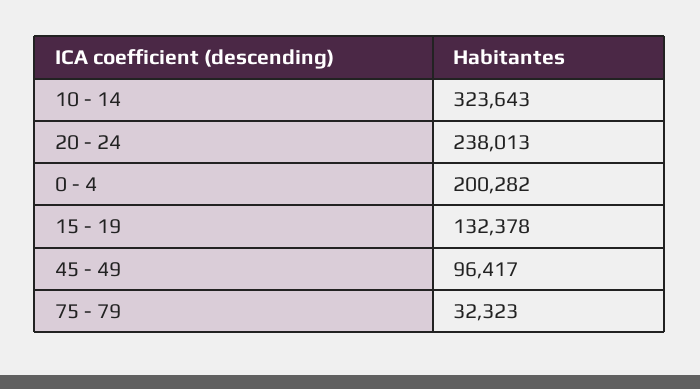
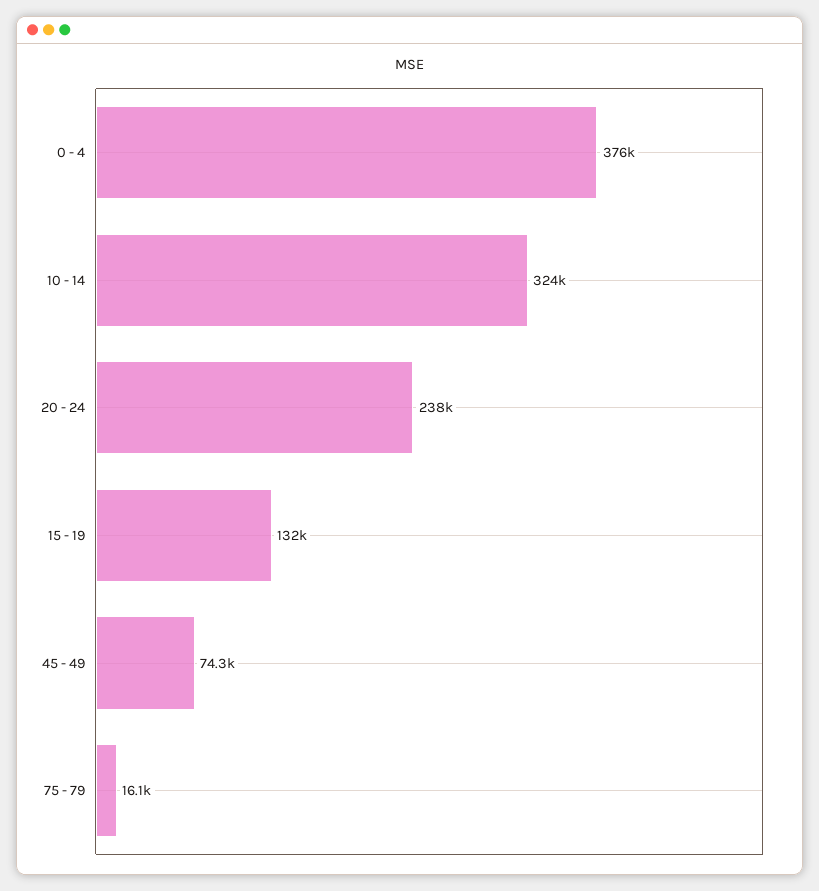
0 - 4: 200282 -> 376000
45 - 49: 96417 -> 74300
75 - 79: 32323 -> 16100

